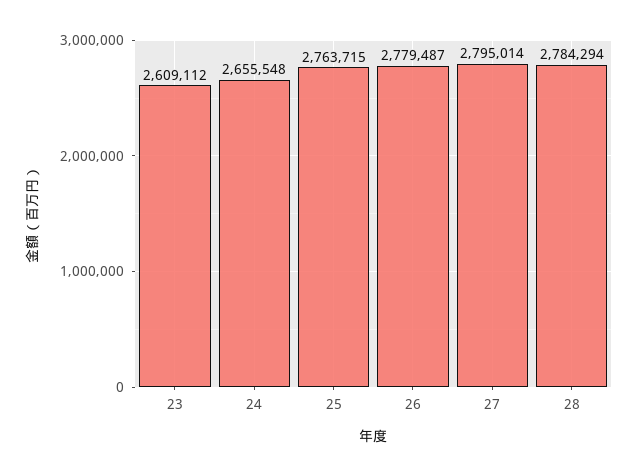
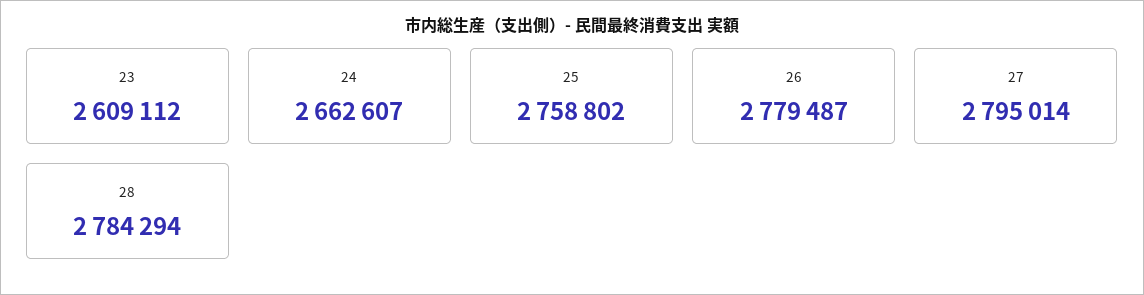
24: 2655548 -> 2662607
25: 2763715 -> 2758802

